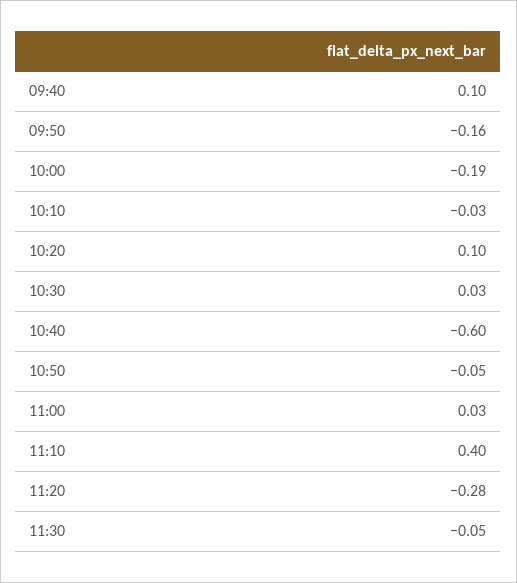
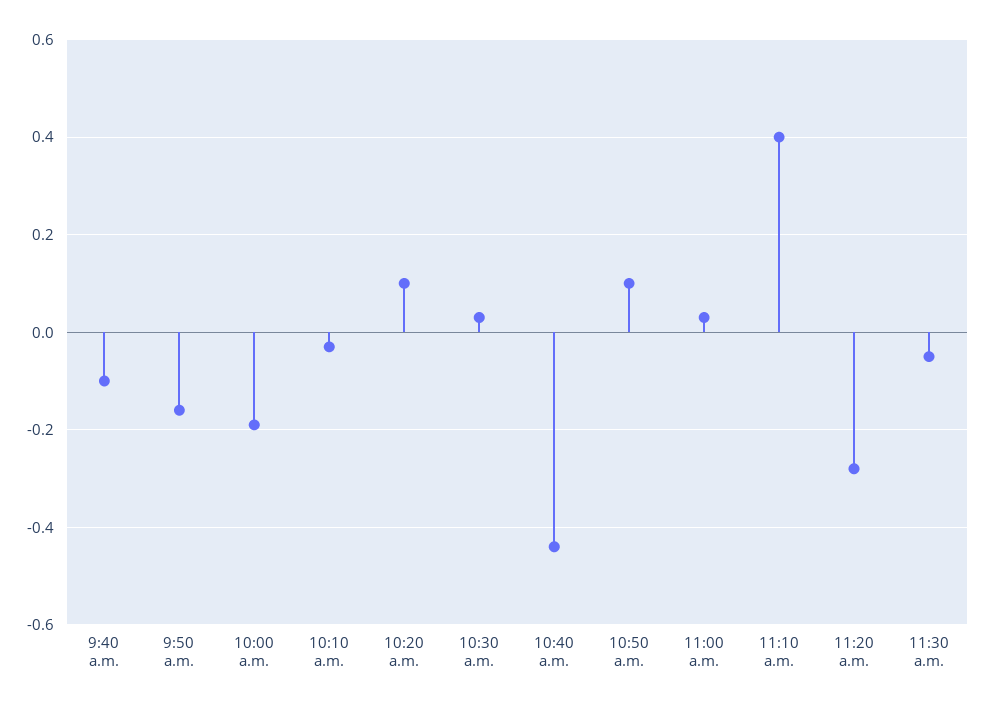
09:40: 0.1 -> -0.1
10:40: -0.6 -> -0.45
10:50: -0.05 -> 0.1

